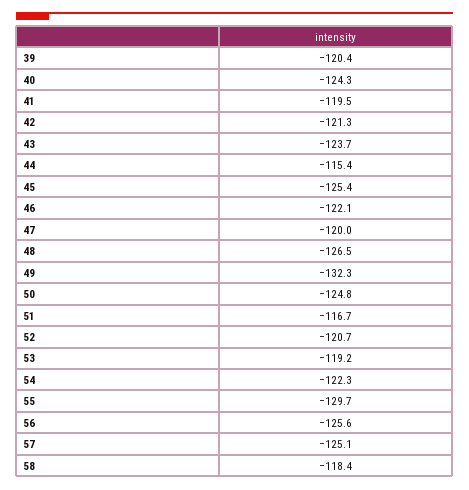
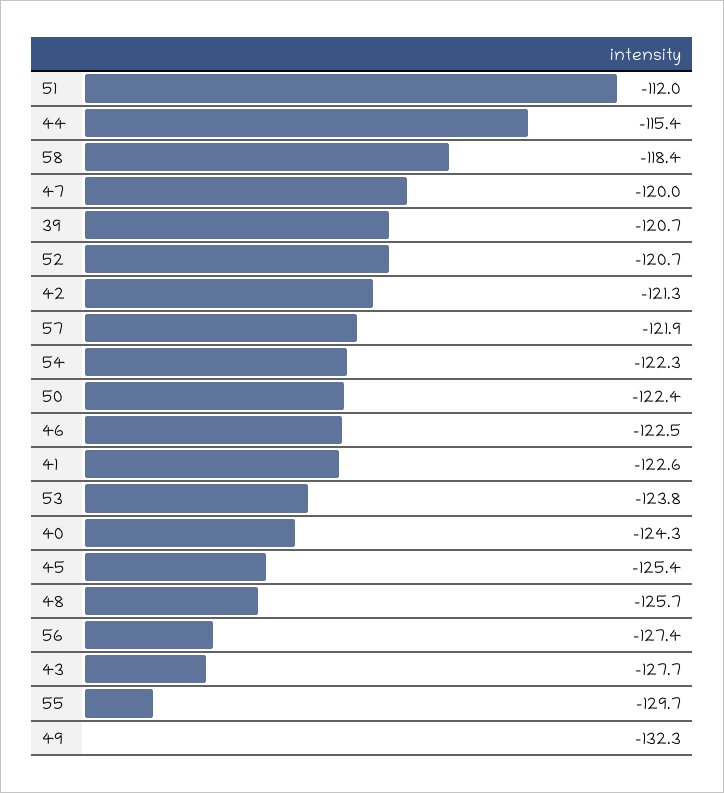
39: -120.4 -> -120.7
41: -119.5 -> -122.6
43: -123.7 -> -127.7
46: -122.1 -> -122.5
48: -126.5 -> -125.7
50: -124.8 -> -122.4
51: -116.7 -> -112
53: -119.2 -> -123.8
56: -125.6 -> -127.4
57: -125.1 -> -121.9

